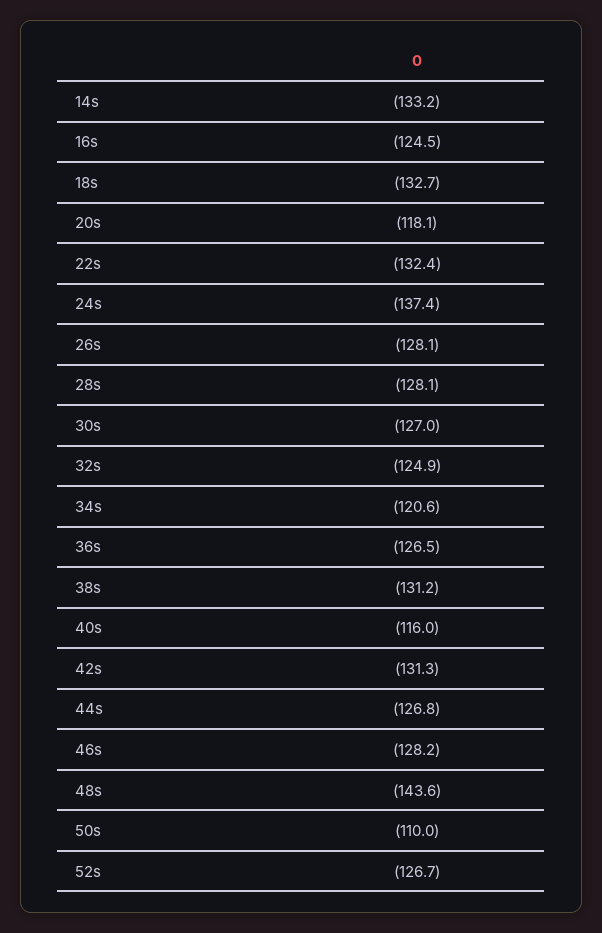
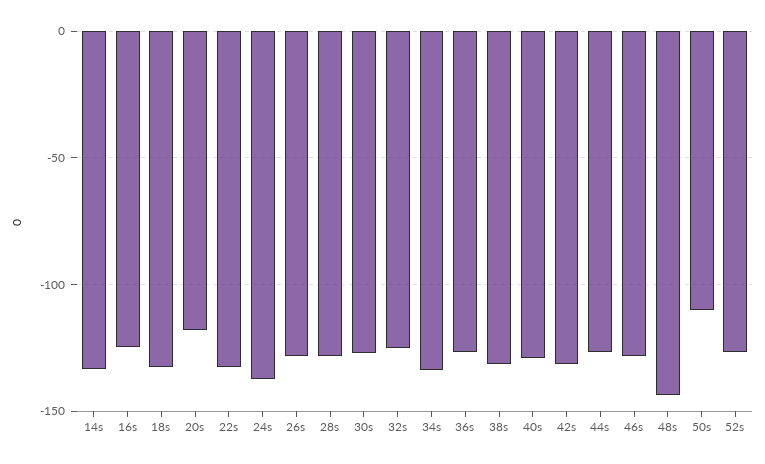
34s: -120.6 -> -135
40s: -116 -> -130

